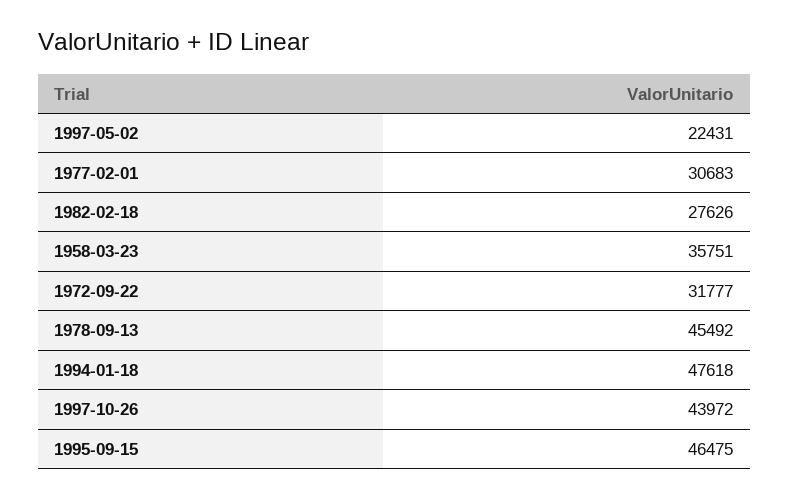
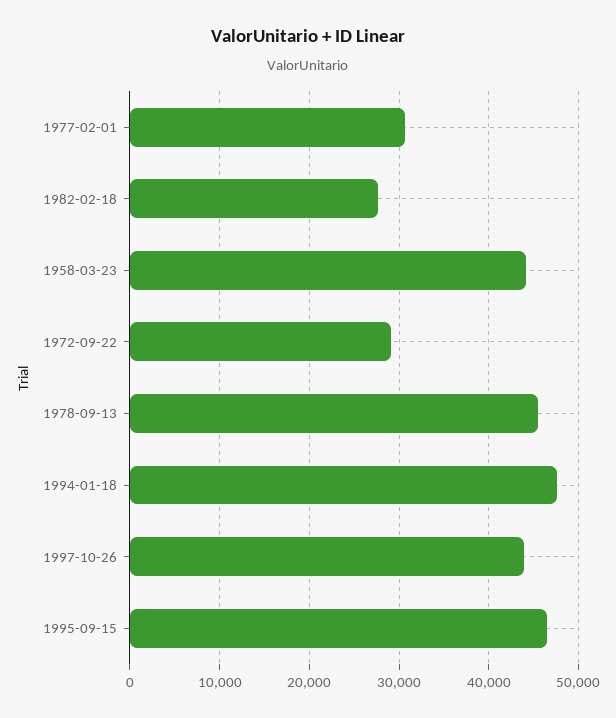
1997-05-02: 22431 -> none
1958-03-23: 35751 -> 44000
1972-09-22: 31777 -> 29000

